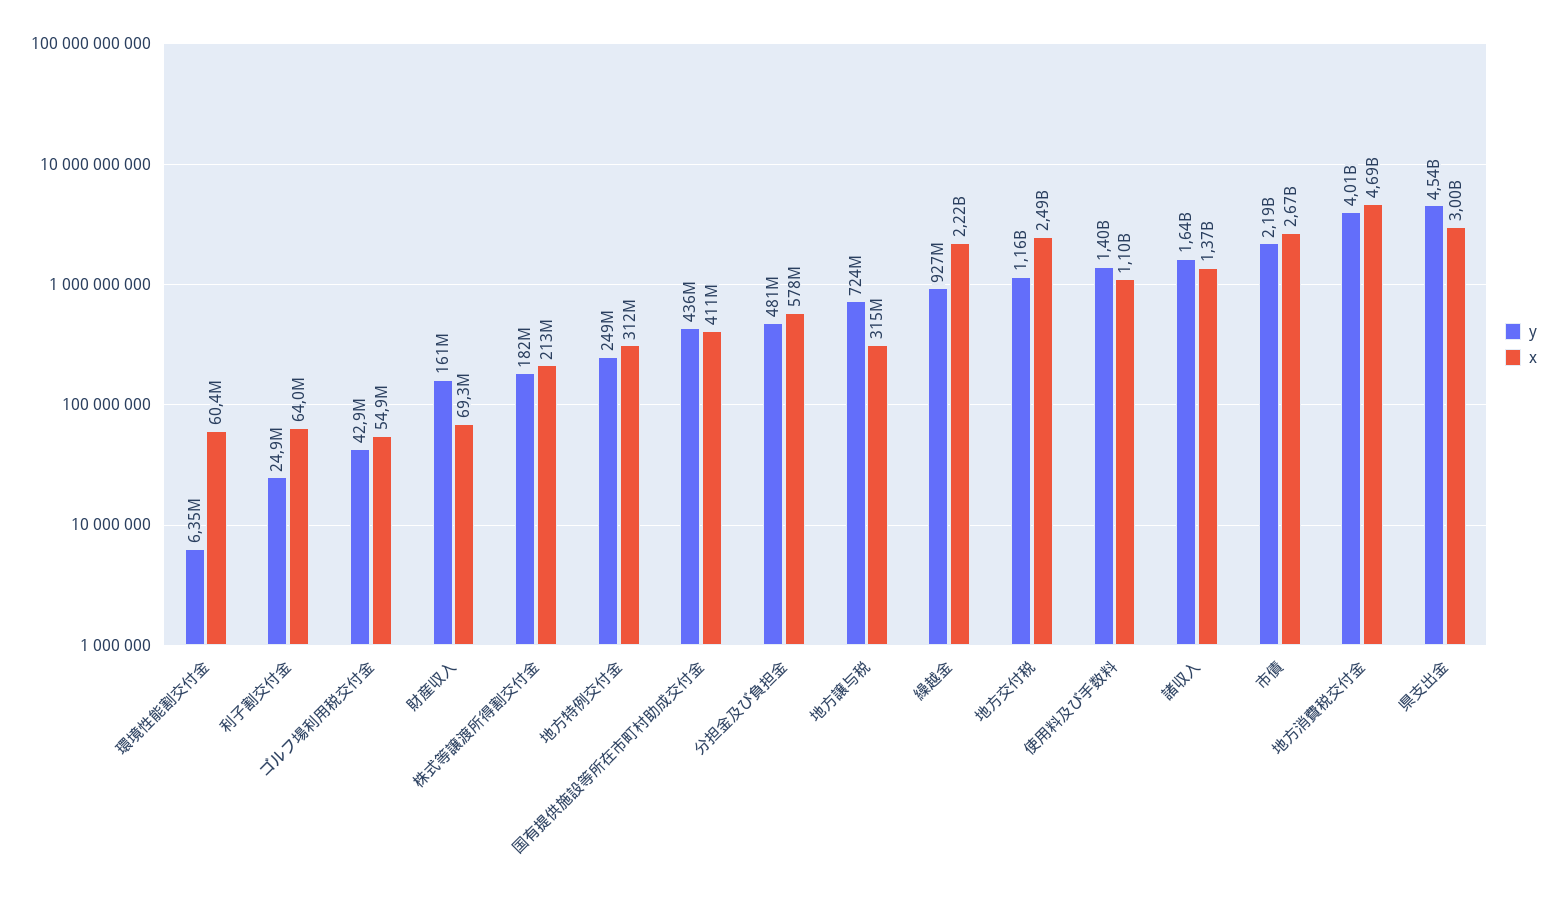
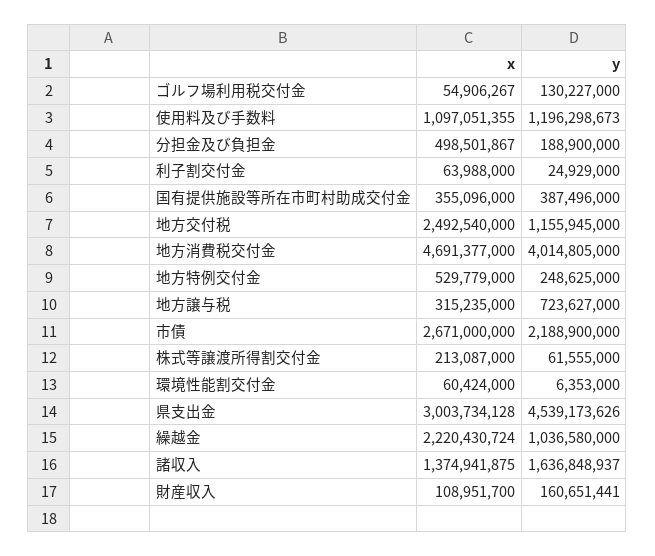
y, ゴルフ場利用税交付金: 42900000 -> 130227000
x, 財産収入: 69300000 -> 108951700
y, 株式等譲渡所得割交付金: 182000000 -> 61555000
x, 地方特例交付金: 312000000 -> 529779000
y, 国有提供施設等所在市町村助成交付金: 436000000 -> 387496000
x, 国有提供施設等所在市町村助成交付金: 411000000 -> 355096000
y, 分担金及び負担金: 481000000 -> 188900000
x, 分担金及び負担金: 578000000 -> 498501867
y, 繰越金: 927000000 -> 1036580000
y, 使用料及び手数料: 1400000000 -> 1196298673

